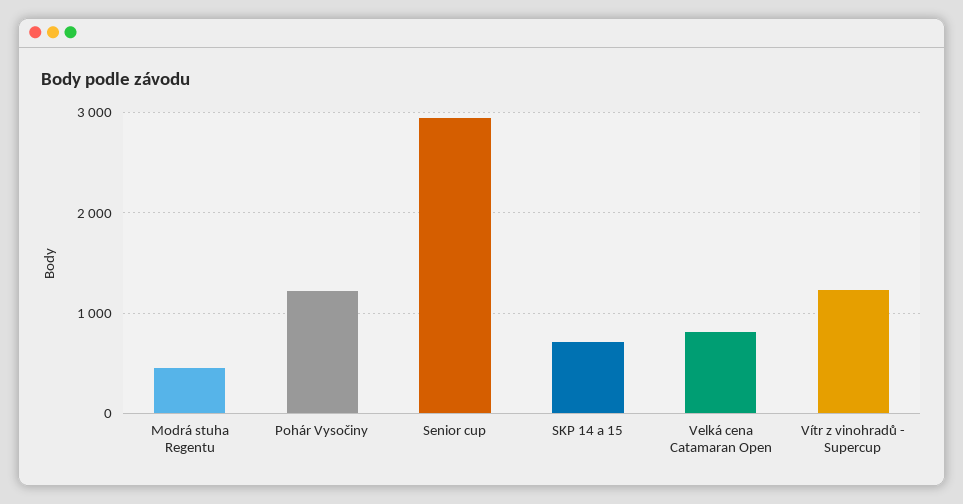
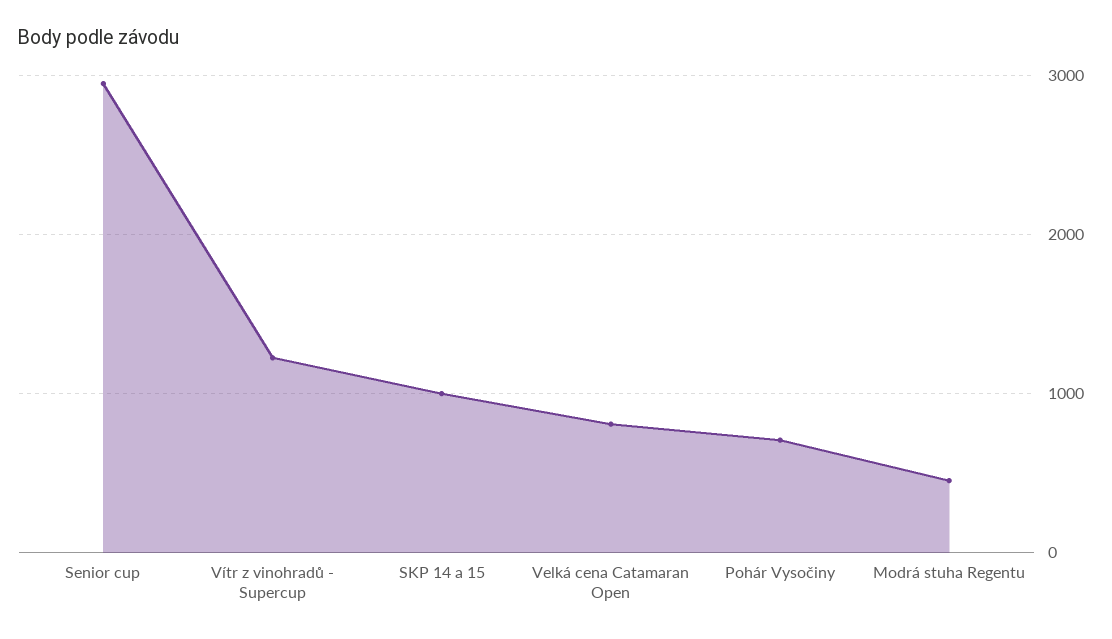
Pohár Vysočiny: 1200 -> 700
SKP 14 a 15: 700 -> 1000

